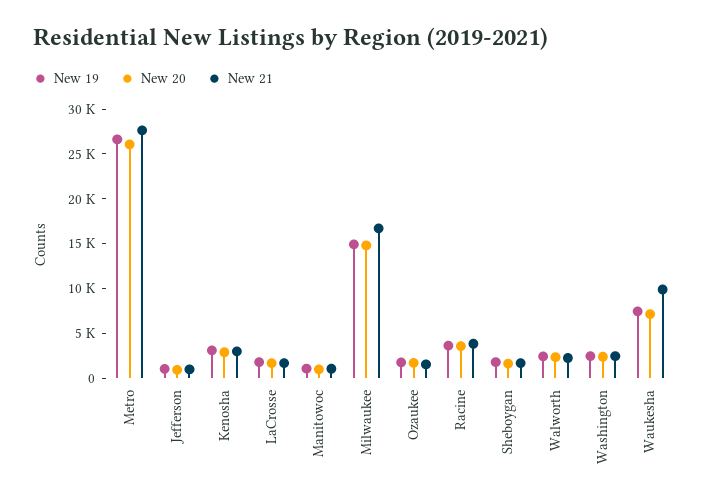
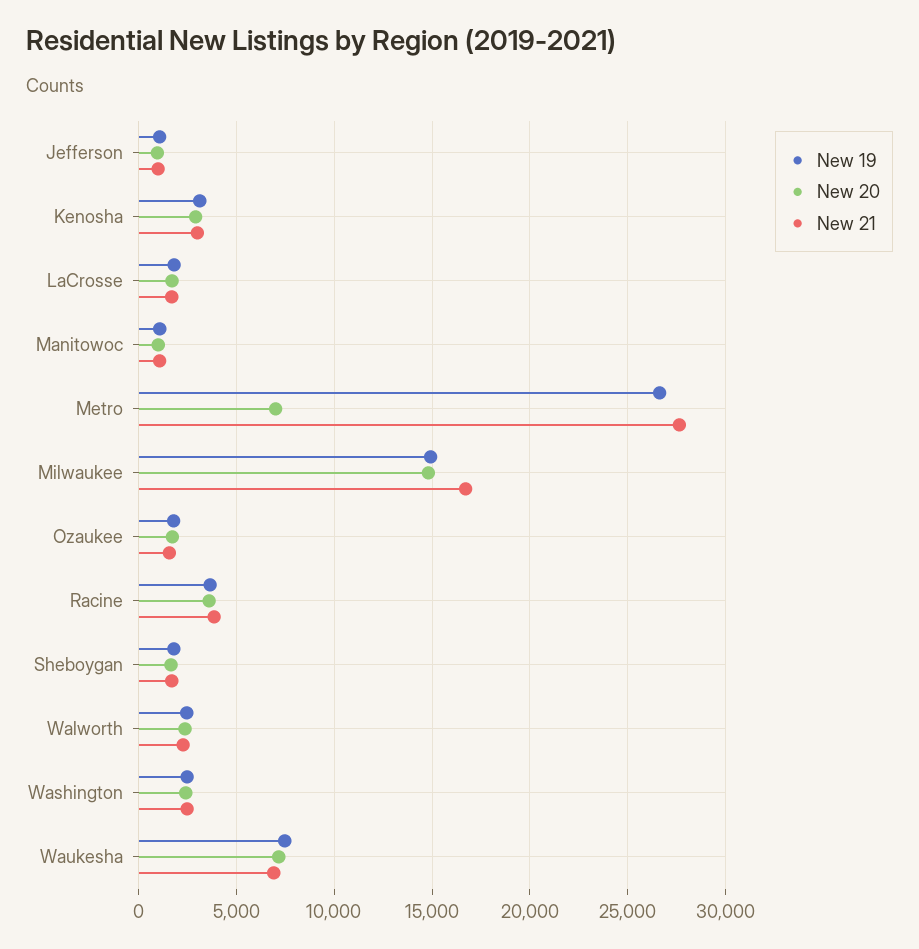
New 20, Metro: 26000 -> 7000
New 21, Waukesha: 10000 -> 7000

